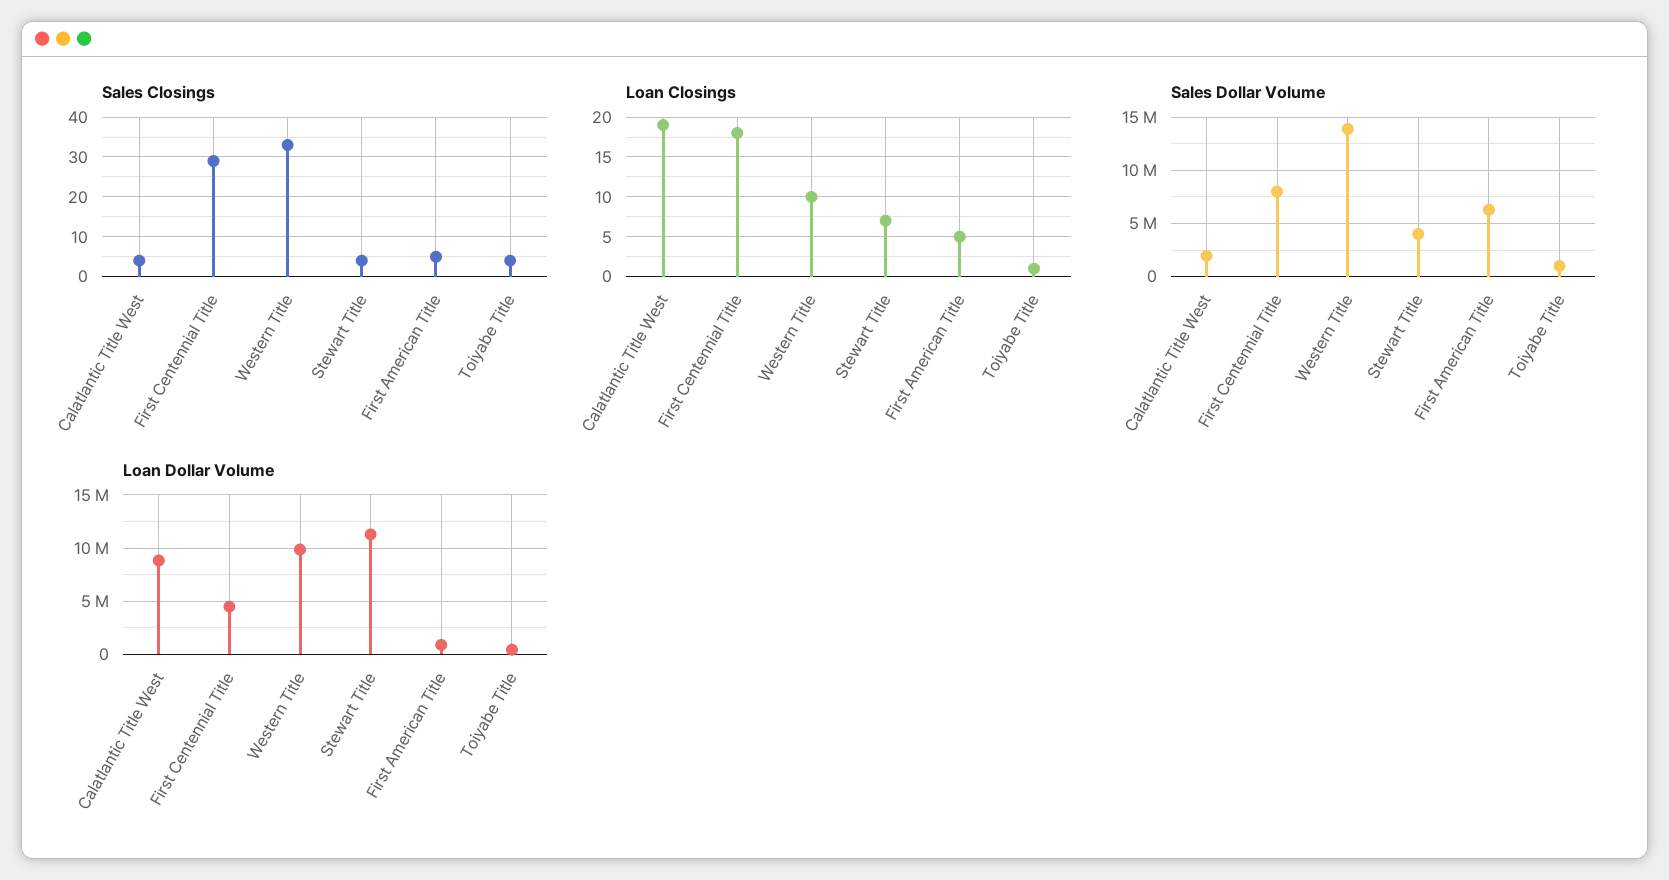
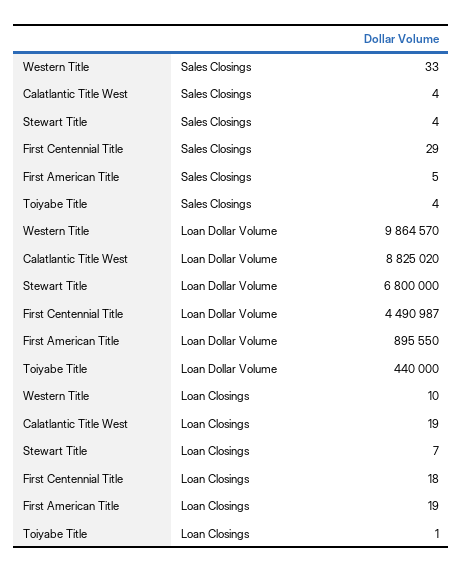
Loan Closings, First American Title: 5 -> 19
Sales Dollar Volume, Calatlantic Title West: 2000000 -> none
Sales Dollar Volume, First Centennial Title: 8000000 -> none
Sales Dollar Volume, Western Title: 14000000 -> none
Sales Dollar Volume, Stewart Title: 4000000 -> none
Sales Dollar Volume, First American Title: 6000000 -> none
Sales Dollar Volume, Toiyabe Title: 1000000 -> none
Loan Dollar Volume, Stewart Title: 11000000 -> 6800000

